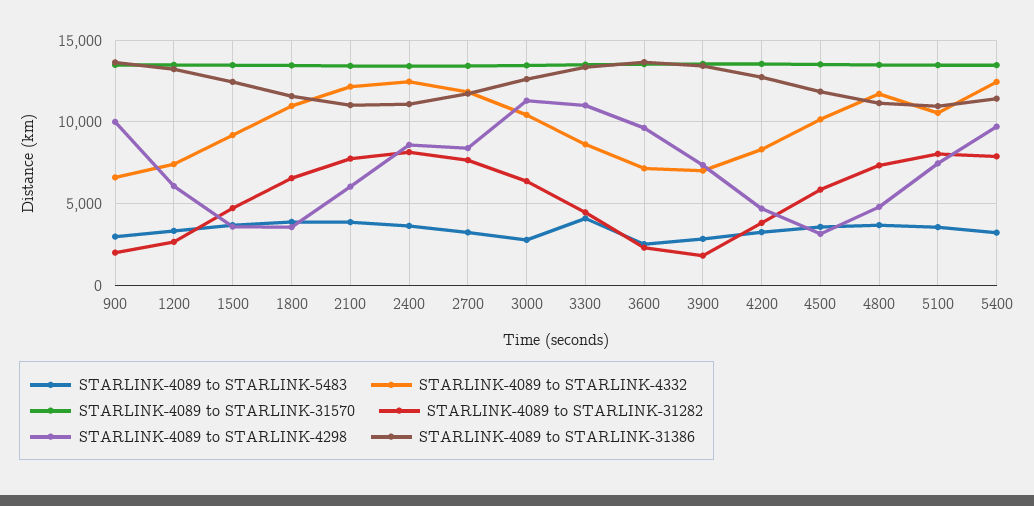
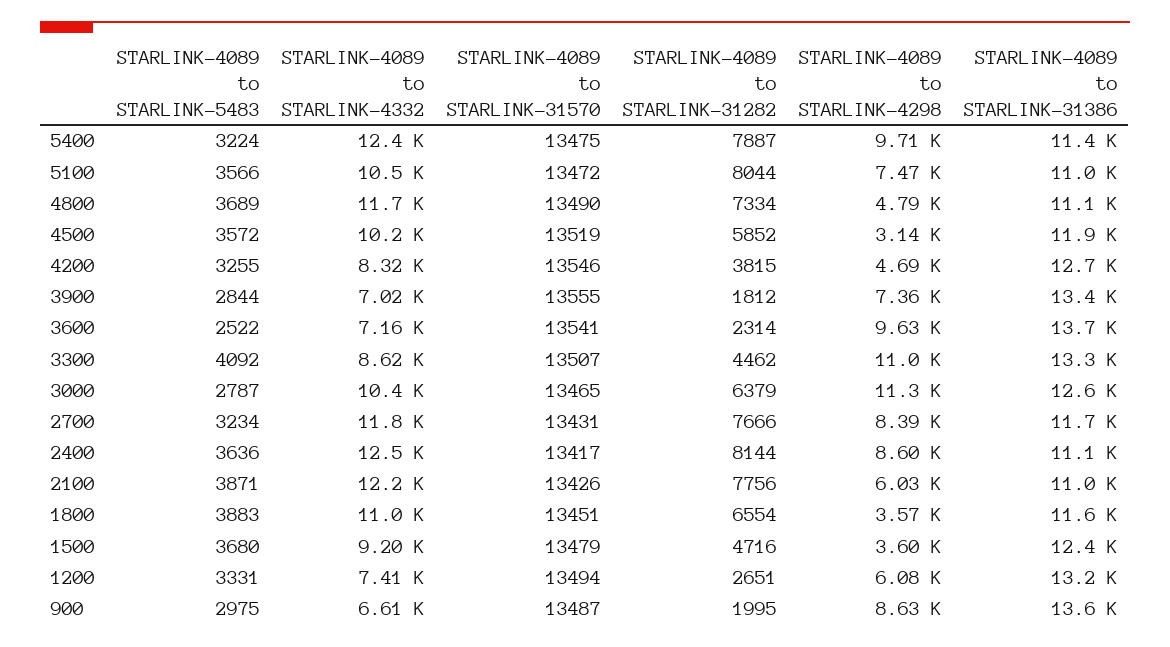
STARLINK-4089 to STARLINK-4298, 900: 10000 -> 8630

